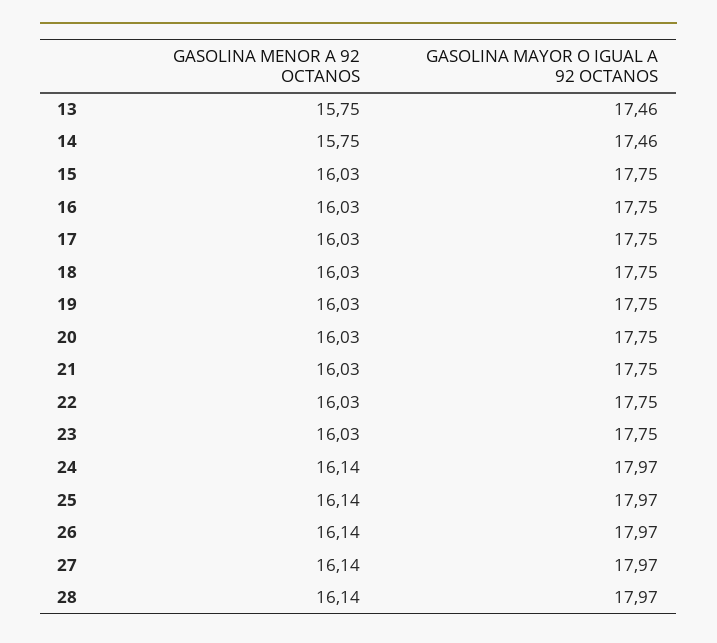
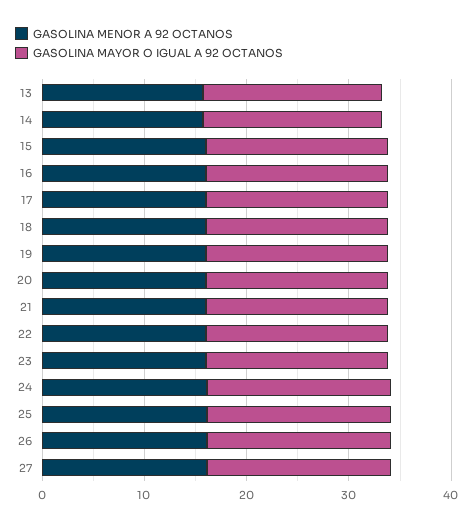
GASOLINA MENOR A 92 OCTANOS, 28: 16.14 -> none
GASOLINA MAYOR O IGUAL A 92 OCTANOS, 28: 17.97 -> none

